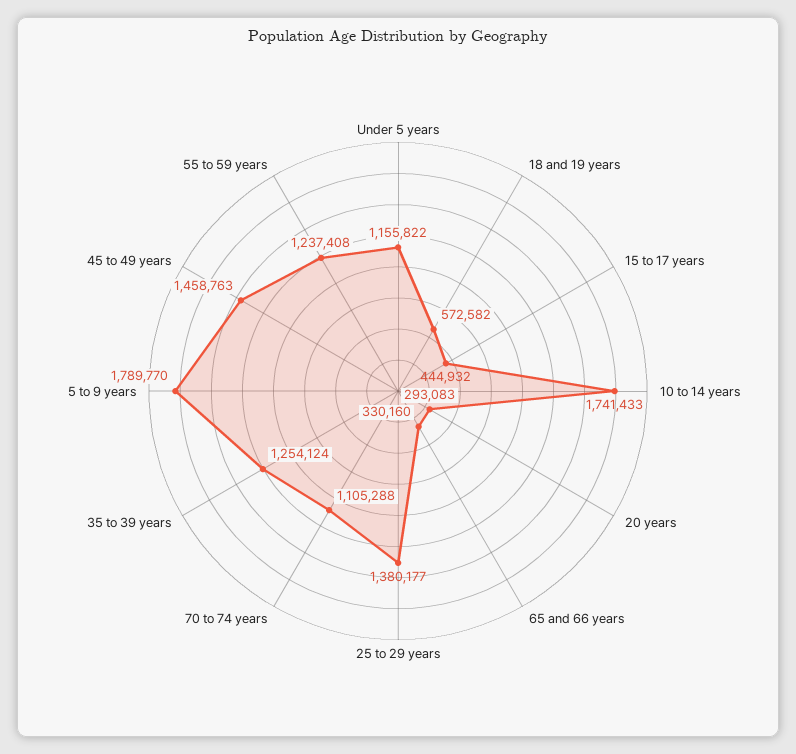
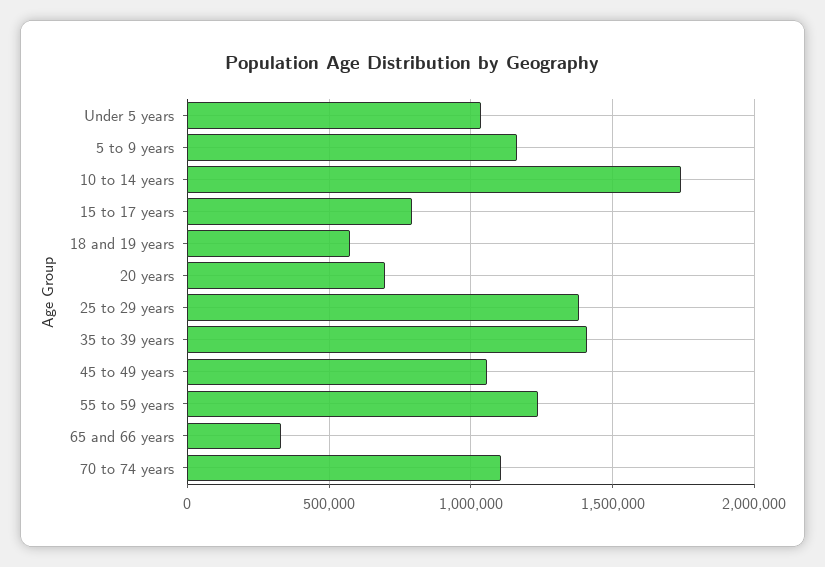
Under 5 years: 1155822 -> 1050000
15 to 17 years: 444932 -> 800000
20 years: 293083 -> 700000
35 to 39 years: 1254124 -> 1400000
5 to 9 years: 1789770 -> 1150000
45 to 49 years: 1458763 -> 1050000

